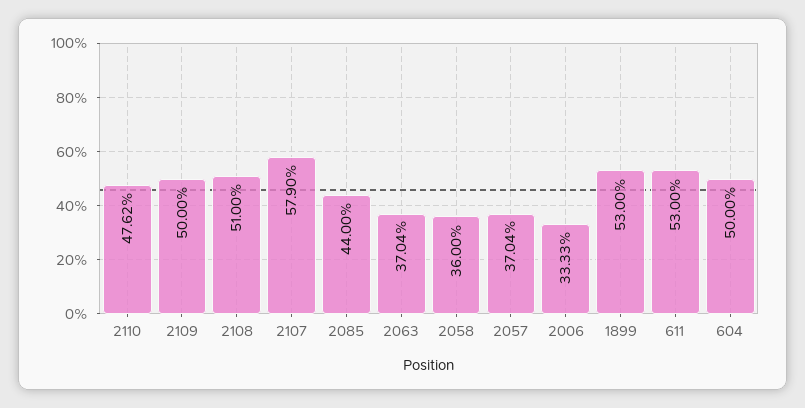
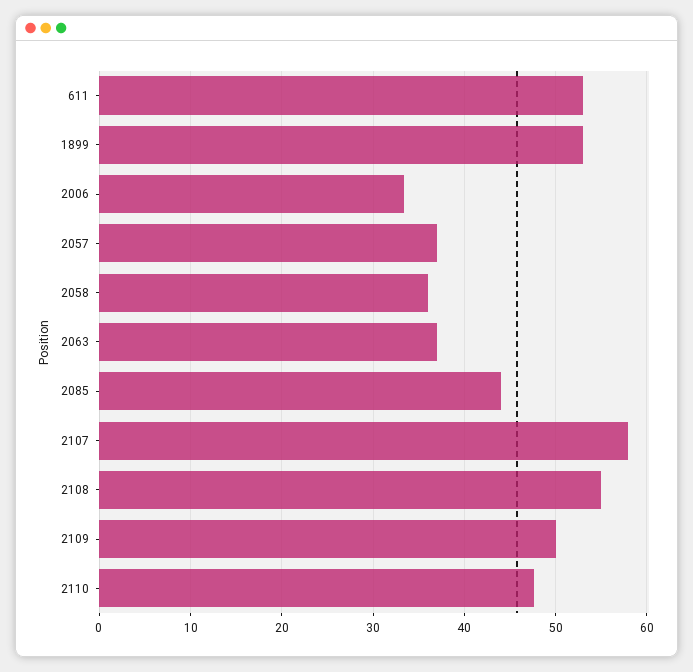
2108: 51 -> 55
604: 50 -> none

